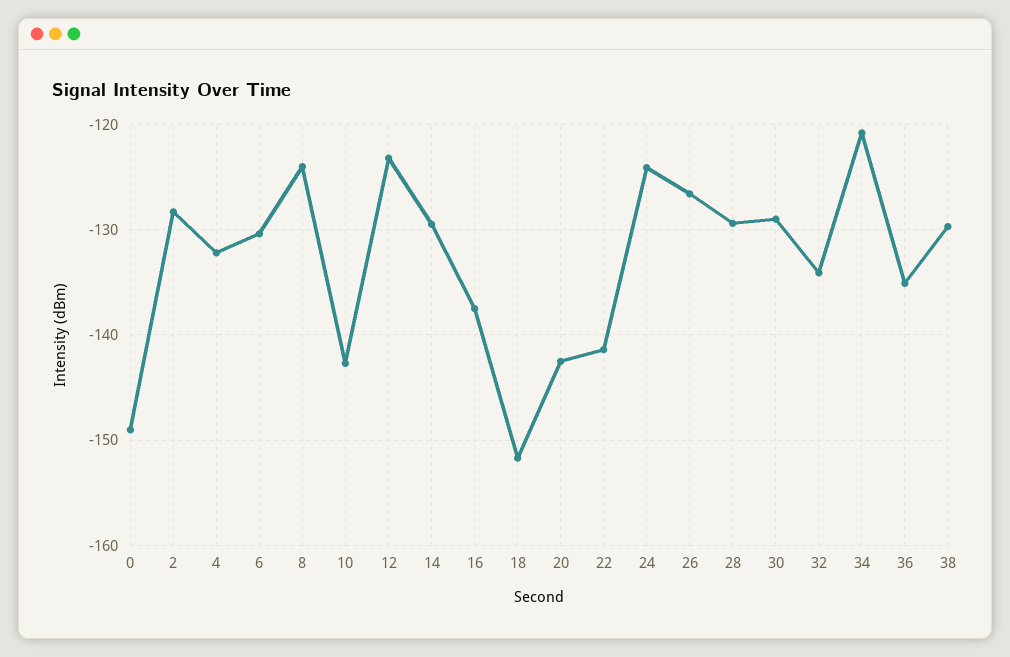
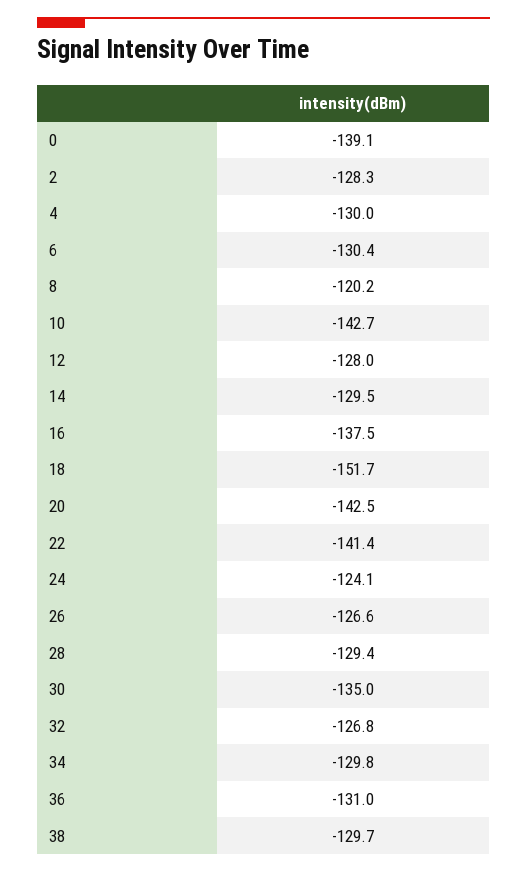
0: -149 -> -139.1
4: -132 -> -130
8: -124 -> -120.2
12: -123 -> -128
30: -129 -> -135
32: -134 -> -126.8
34: -121 -> -129.8
36: -135 -> -131

